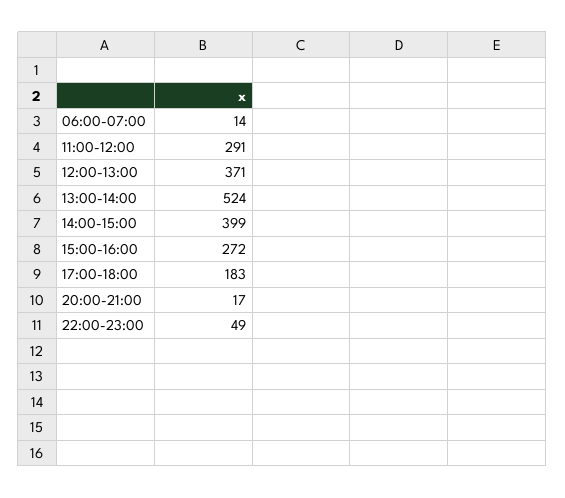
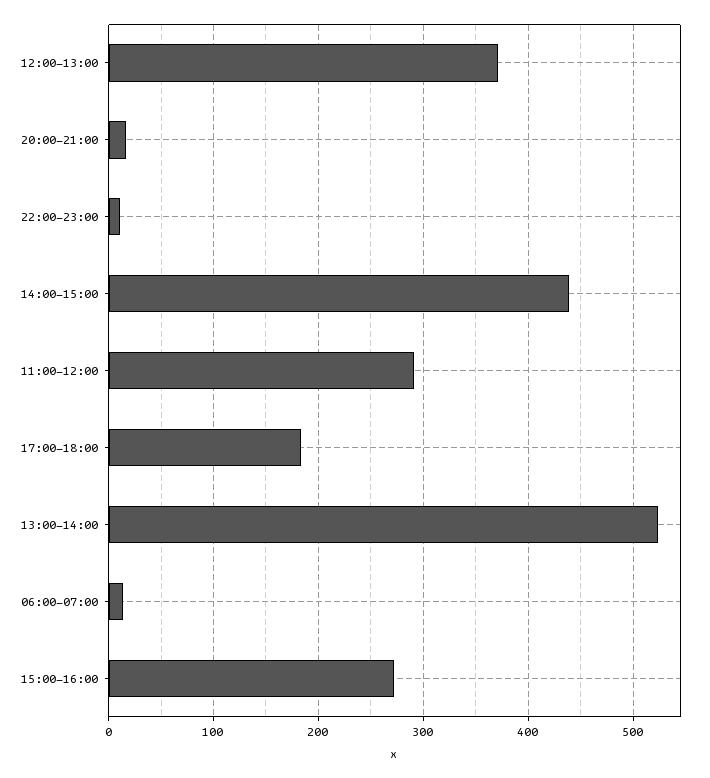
14:00-15:00: 399 -> 440
22:00-23:00: 49 -> 10

